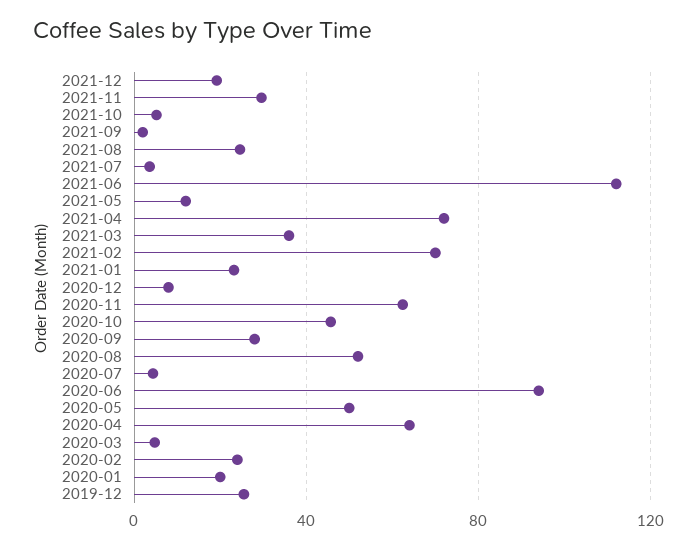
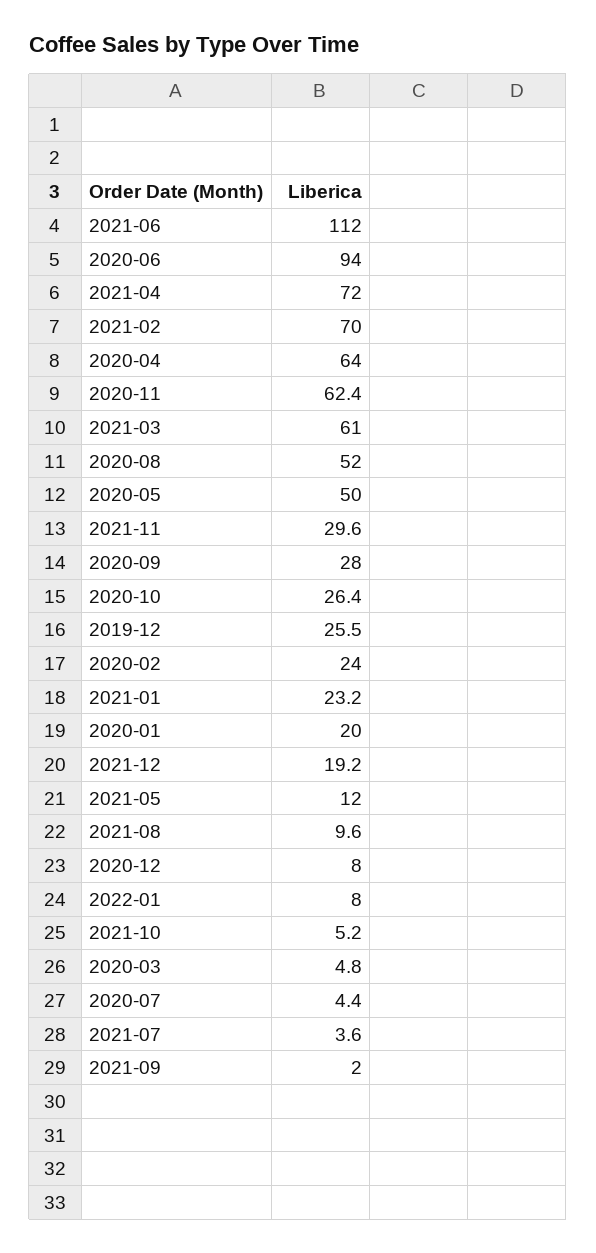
2021-08: 25 -> 9.6
2021-03: 35 -> 61
2020-10: 45 -> 26.4
2022-01: none -> 8

